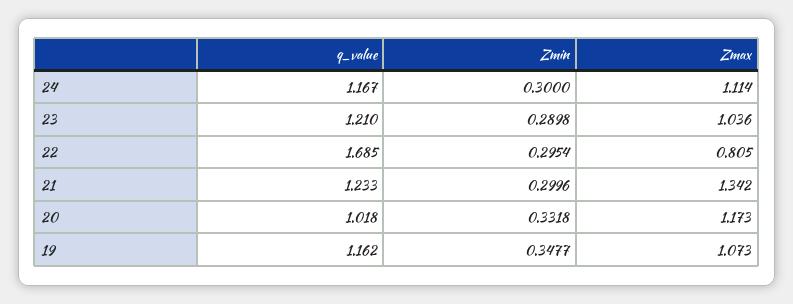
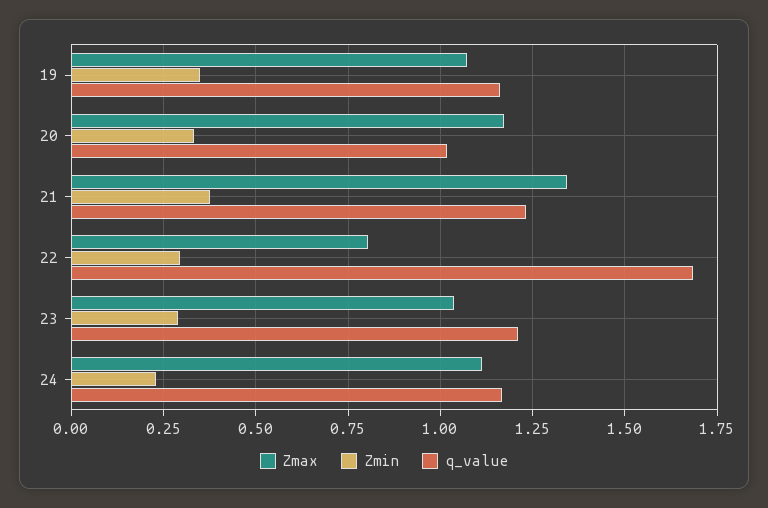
Zmin, 24: 0.3 -> 0.225
Zmin, 21: 0.2996 -> 0.375

